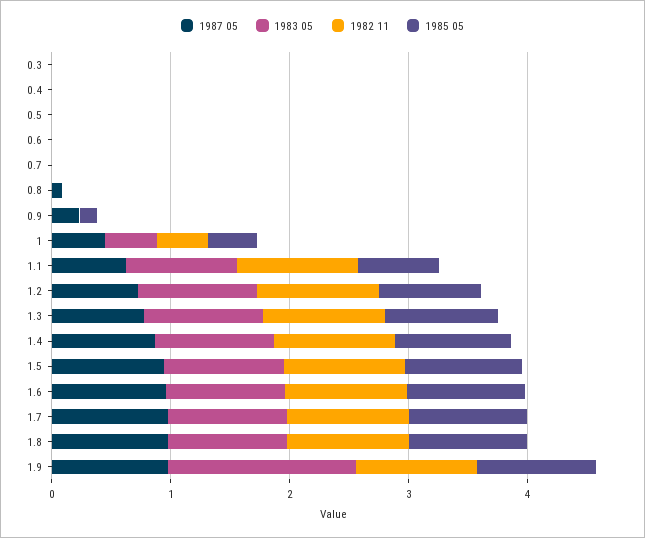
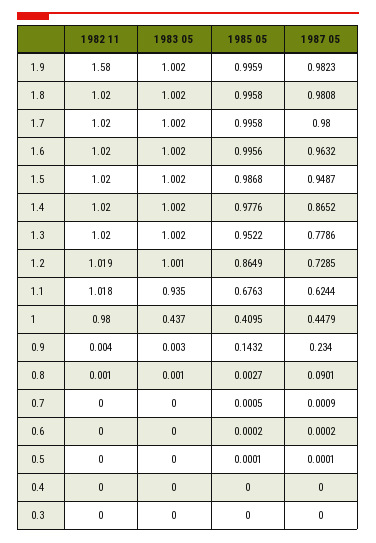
1982 11, 1: 0.4 -> 0.98
1983 05, 1.9: 1.6 -> 1.002
1982 11, 1.9: 1 -> 1.58

